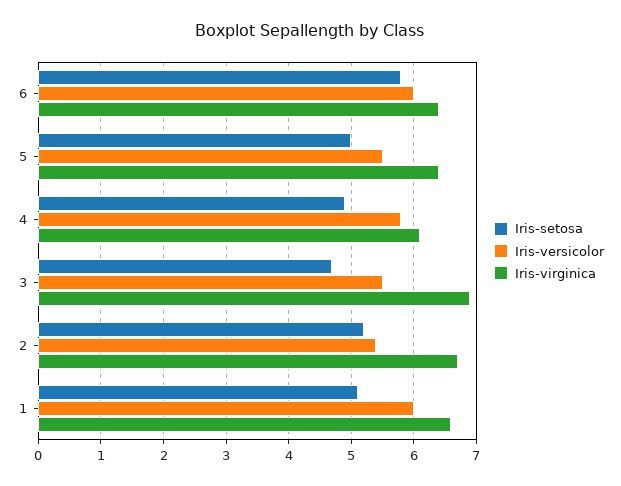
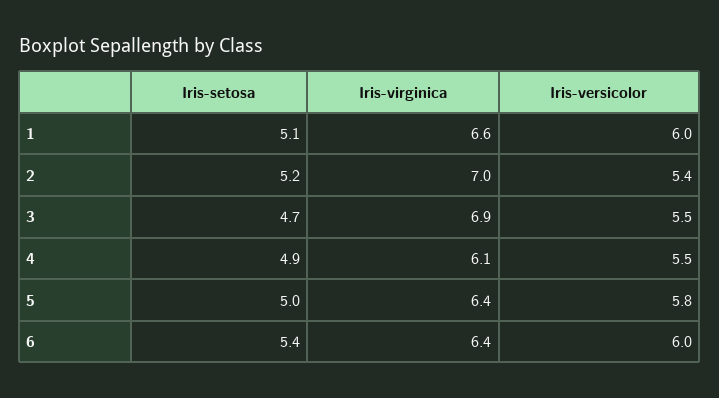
Iris-setosa, 6: 5.8 -> 5.4
Iris-versicolor, 5: 5.5 -> 5.8
Iris-versicolor, 4: 5.8 -> 5.5
Iris-virginica, 2: 6.7 -> 7

